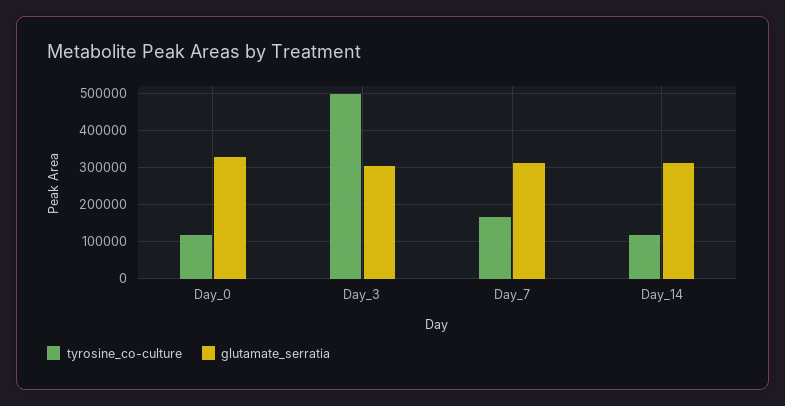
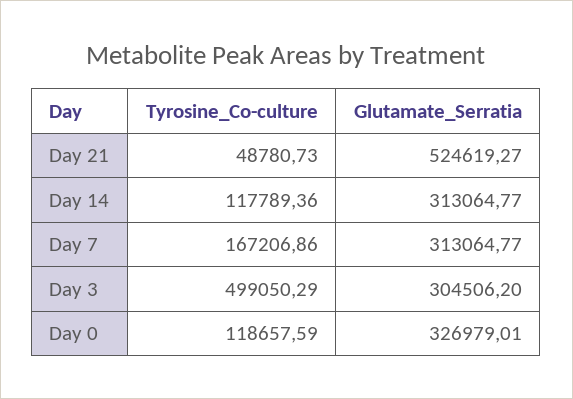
tyrosine_co-culture, Day 21: none -> 48780.73
glutamate_serratia, Day 21: none -> 524619.27

